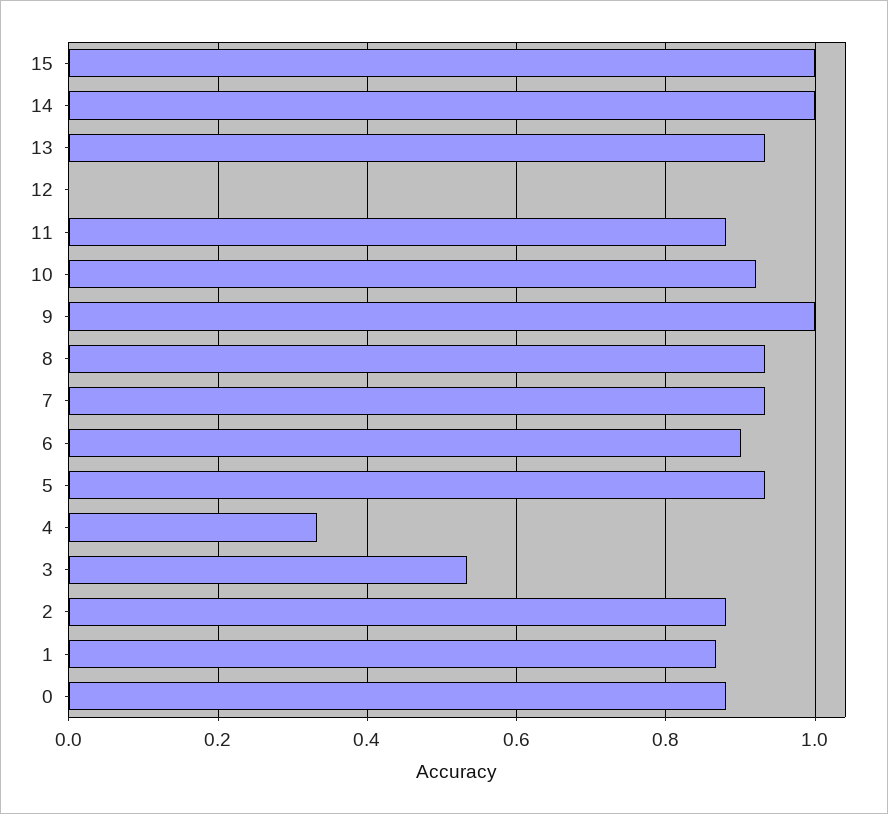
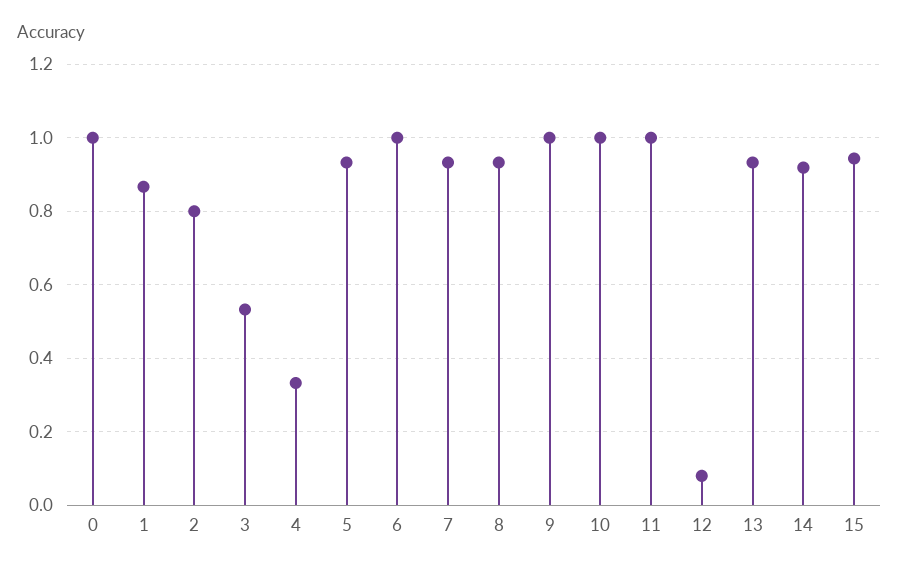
15: 1 -> 0.94
14: 1 -> 0.92
12: 0 -> 0.08
11: 0.88 -> 1
10: 0.92 -> 1
6: 0.9 -> 1
2: 0.88 -> 0.8
0: 0.88 -> 1

